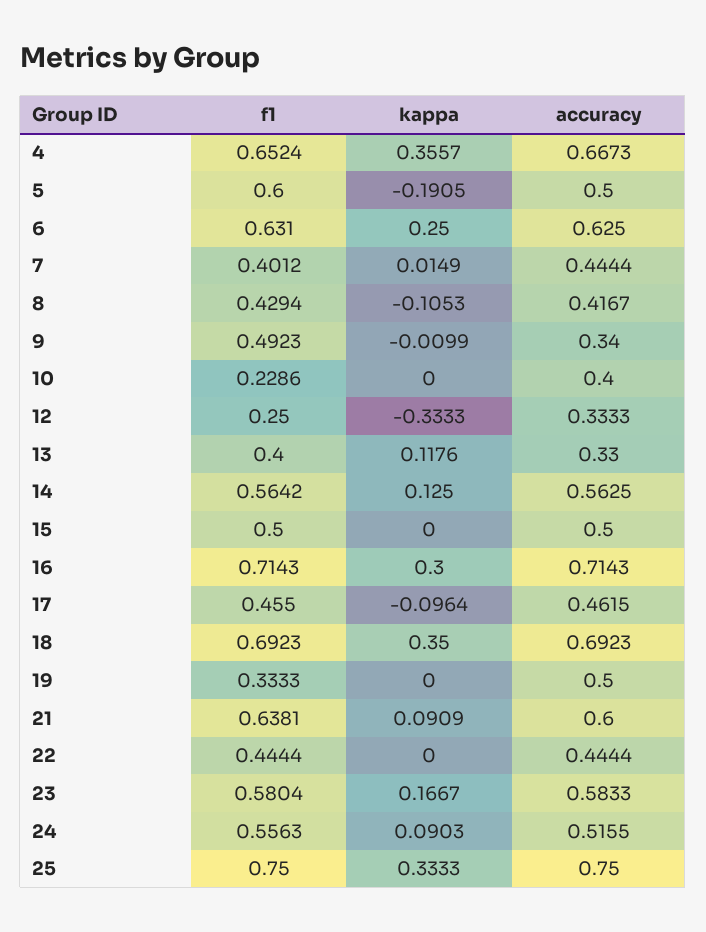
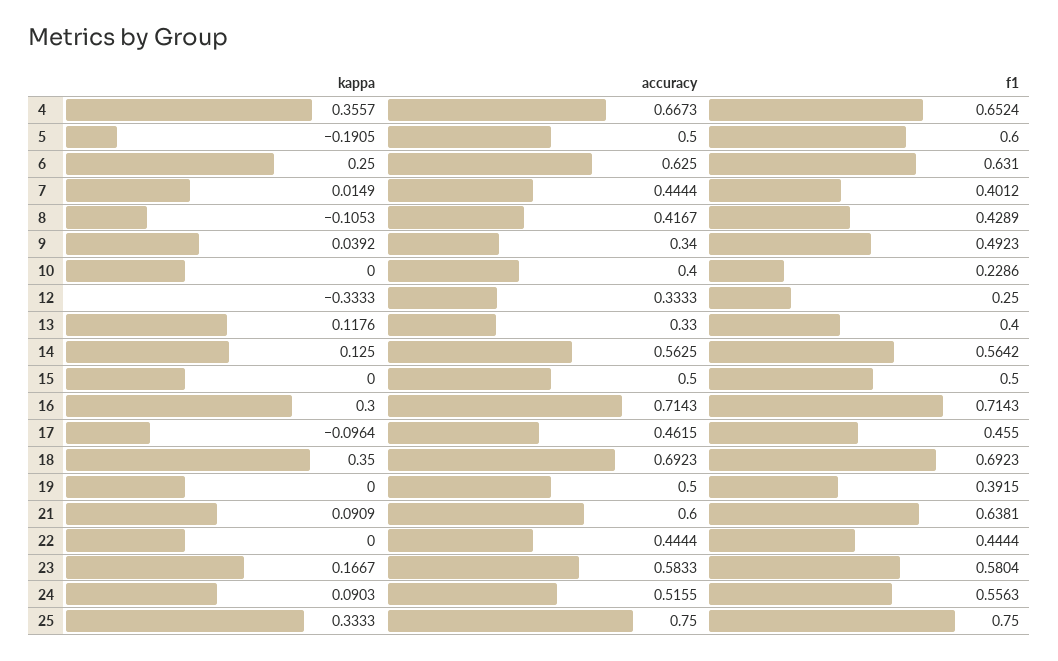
f1, 8: 0.4294 -> 0.4289
kappa, 9: -0.0099 -> 0.0392
f1, 19: 0.3333 -> 0.3915

